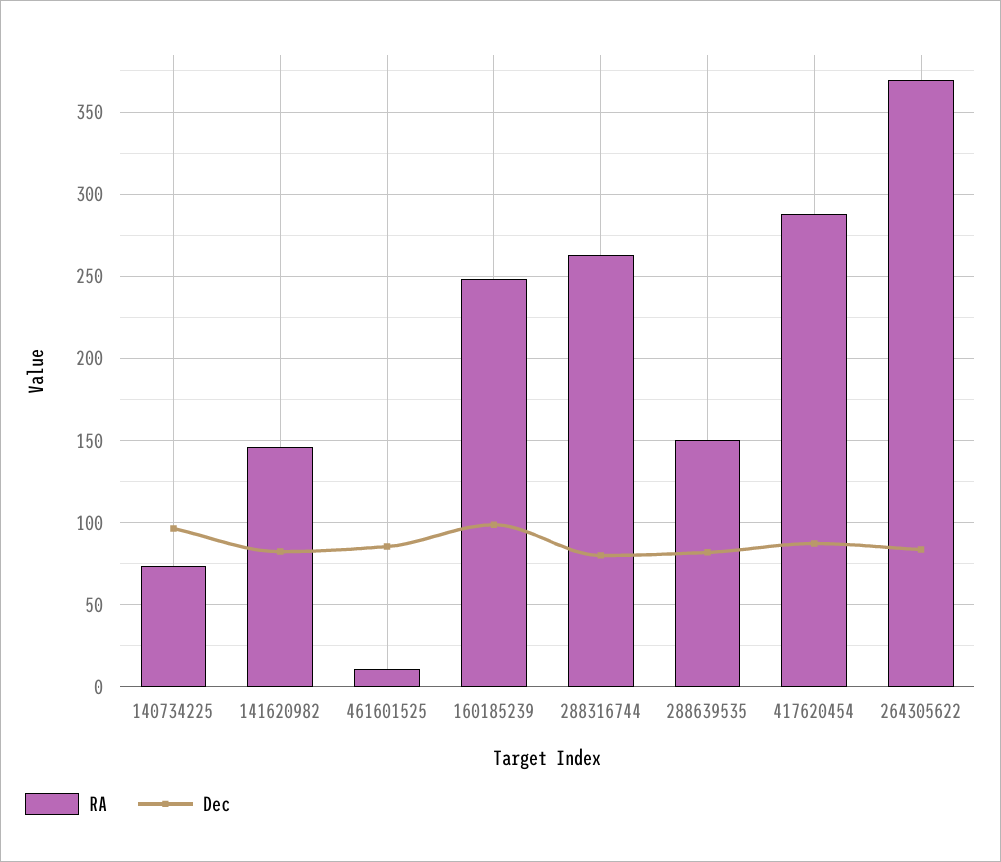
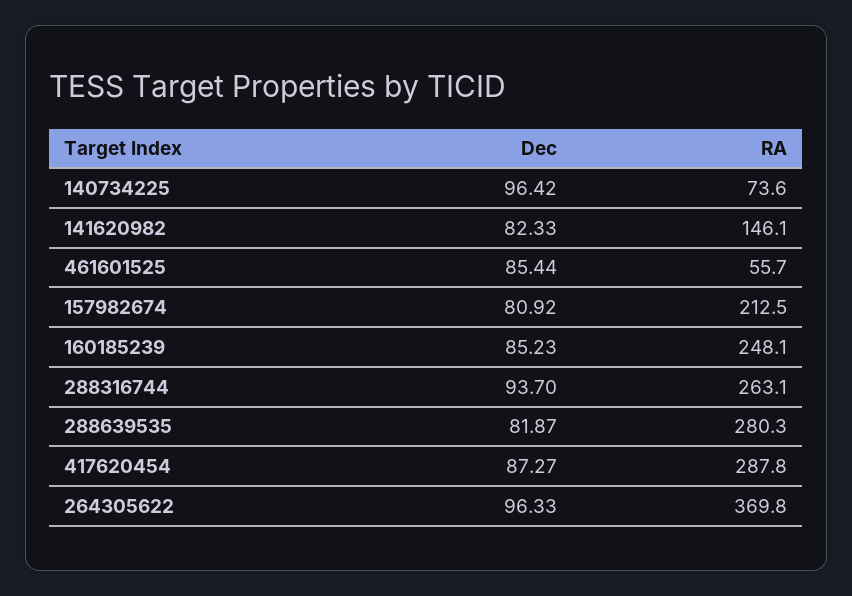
RA, 461601525: 10 -> 55.7
Dec, 160185239: 100 -> 85.23
Dec, 288316744: 80 -> 93.7
RA, 288639535: 150 -> 280.3
Dec, 264305622: 85 -> 96.33
Dec, 157982674: none -> 80.92
RA, 157982674: none -> 212.5

